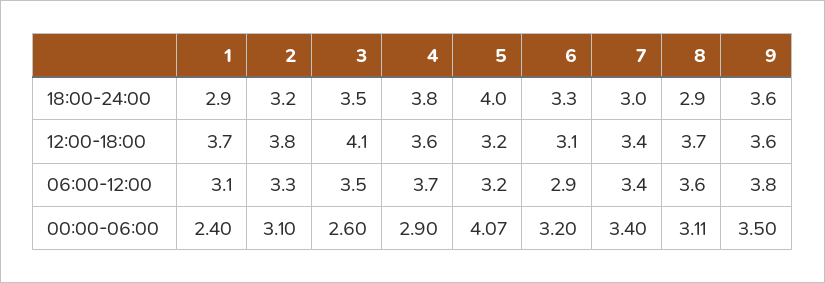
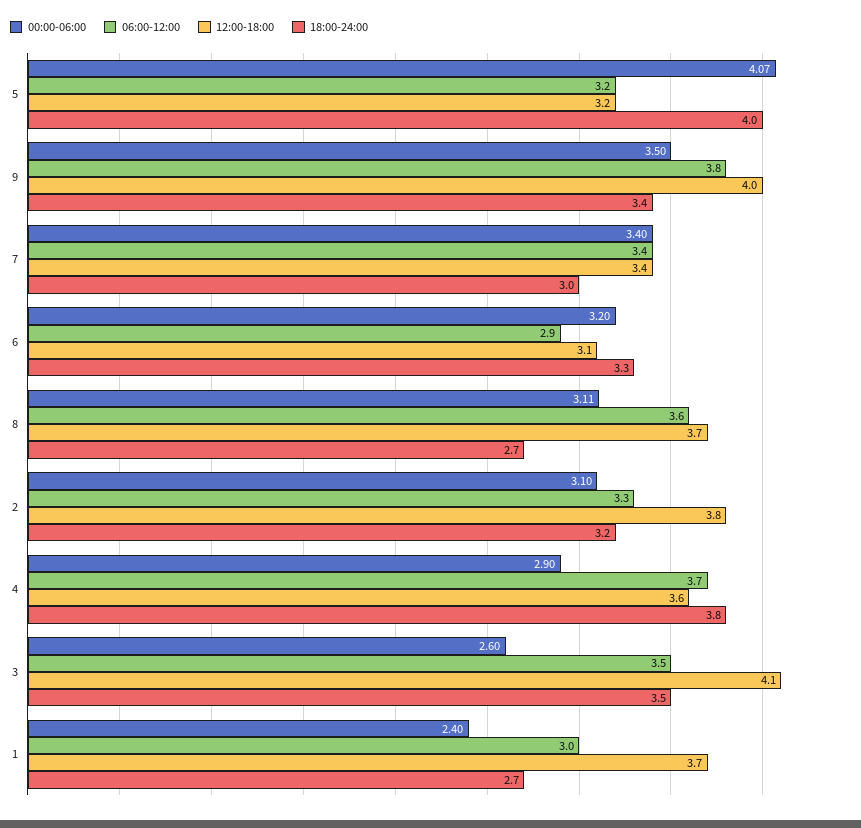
18:00-24:00, 1: 2.9 -> 2.7
18:00-24:00, 8: 2.9 -> 2.7
18:00-24:00, 9: 3.6 -> 3.4
12:00-18:00, 9: 3.6 -> 4
06:00-12:00, 1: 3.1 -> 3

